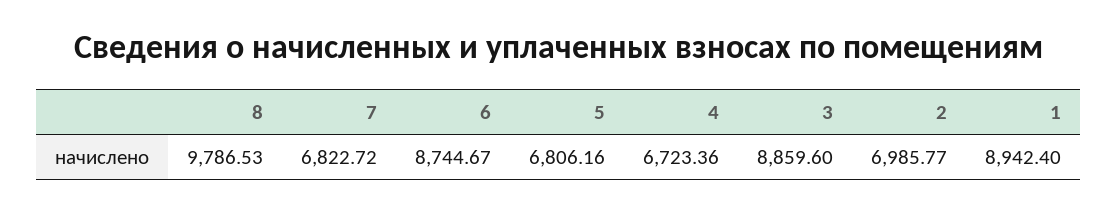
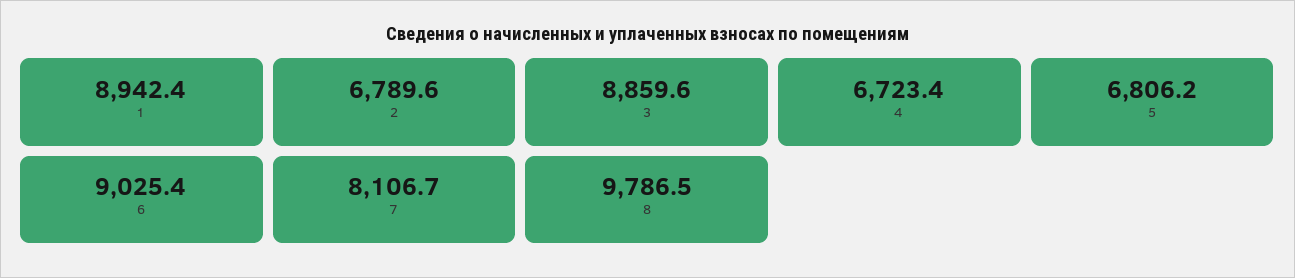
7: 6822.72 -> 8106.7
6: 8744.67 -> 9025.4
2: 6985.77 -> 6789.6

